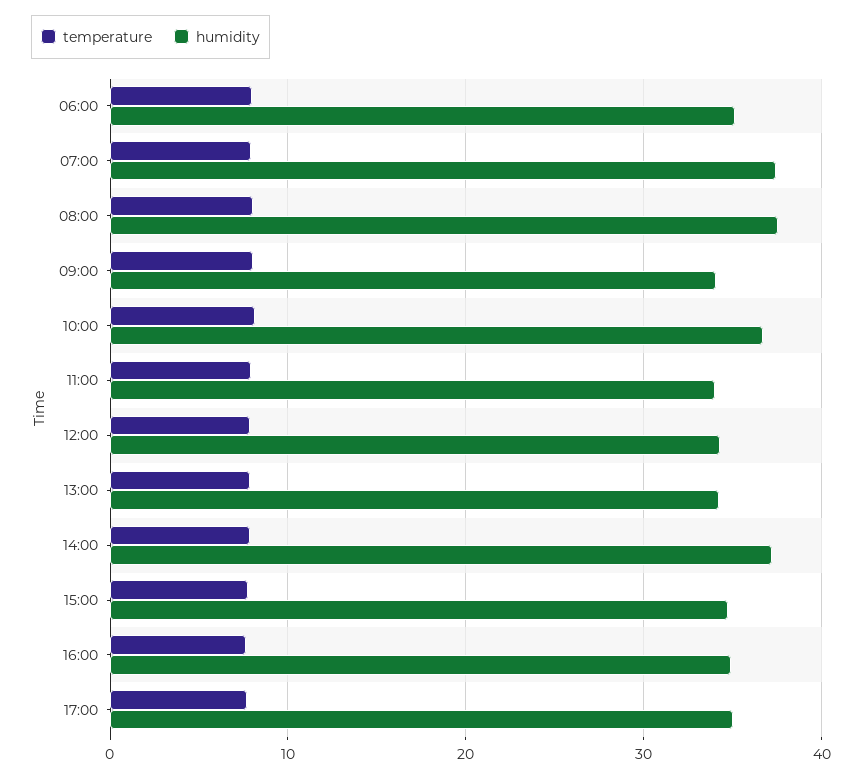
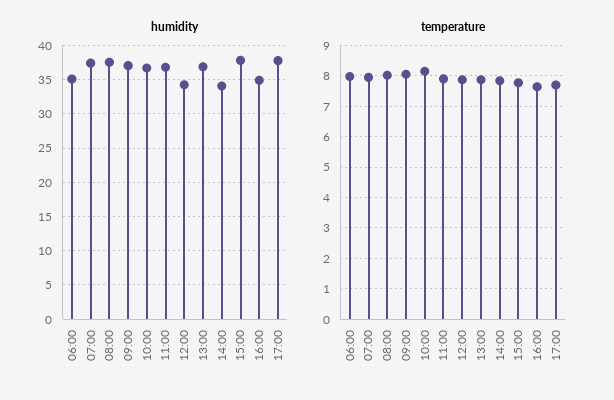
humidity, 09:00: 34 -> 37
humidity, 11:00: 34 -> 37
humidity, 13:00: 34 -> 37
humidity, 14:00: 37 -> 34
humidity, 15:00: 35 -> 38
humidity, 17:00: 35 -> 38

